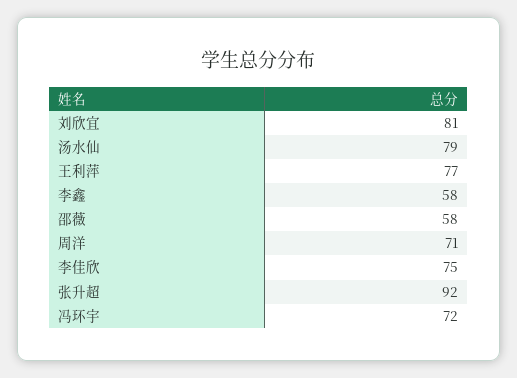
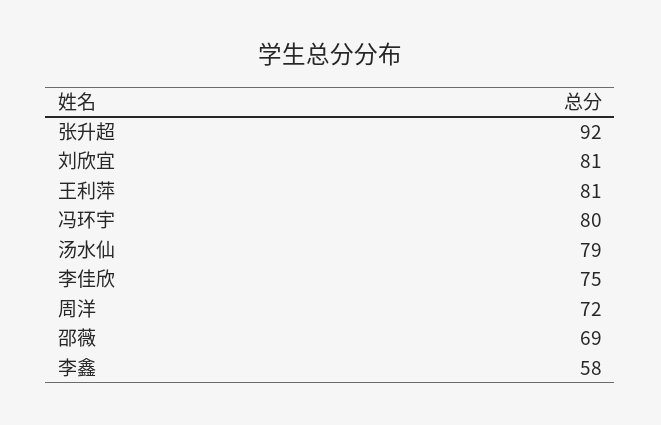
王利萍: 77 -> 81
邵薇: 58 -> 69
周洋: 71 -> 72
冯环宇: 72 -> 80

